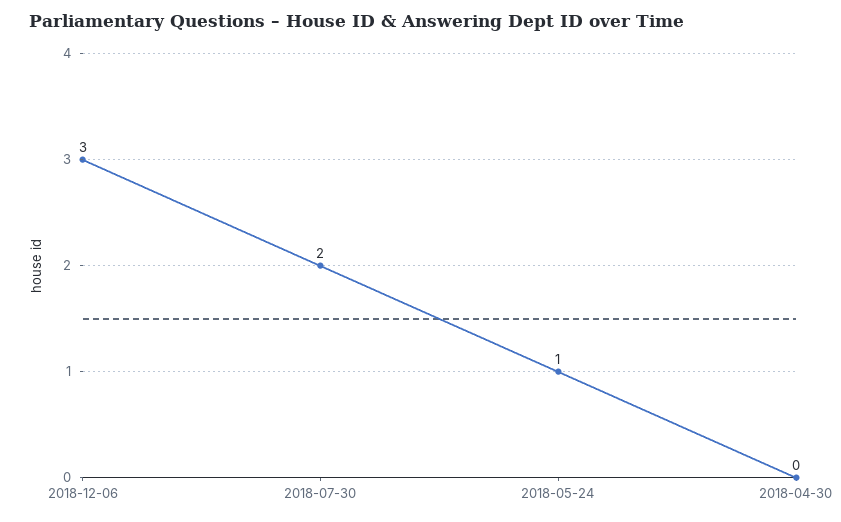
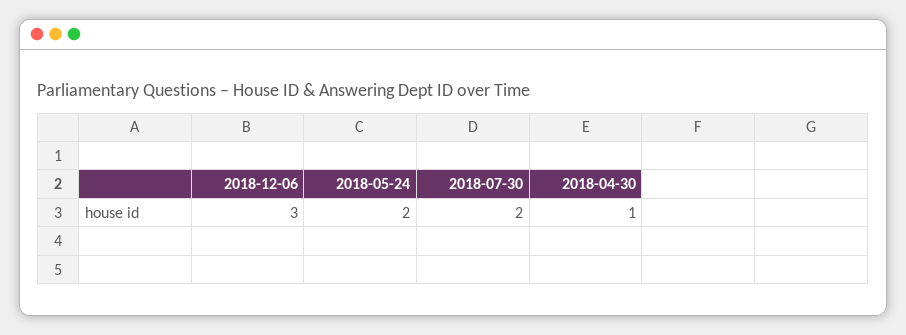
2018-05-24: 1 -> 2
2018-04-30: 0 -> 1

